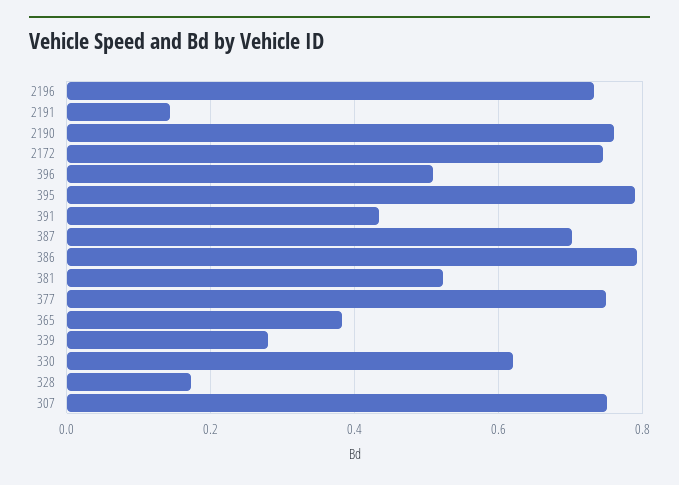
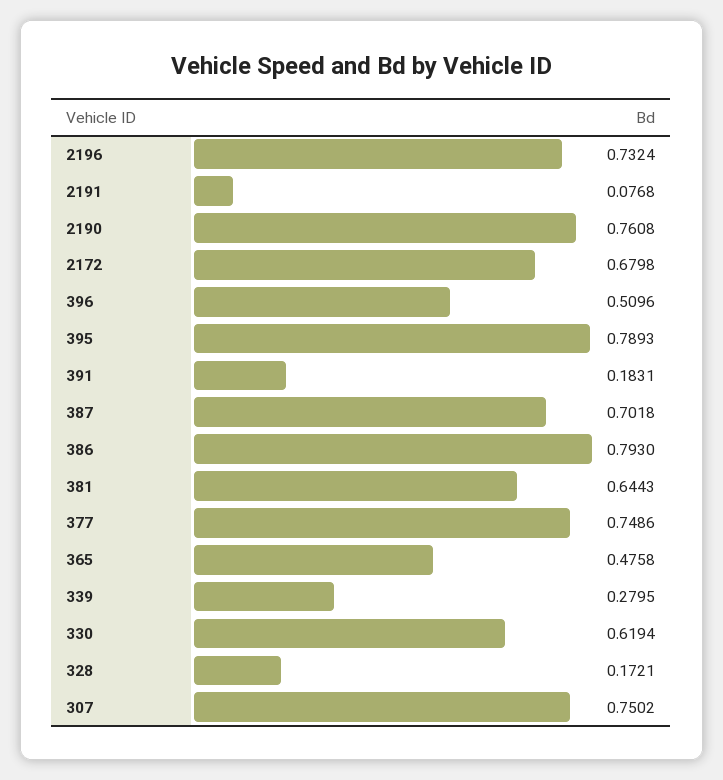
2191: 0.14 -> 0.0768
2172: 0.74 -> 0.6798
391: 0.44 -> 0.1831
381: 0.52 -> 0.6443
365: 0.38 -> 0.4758

